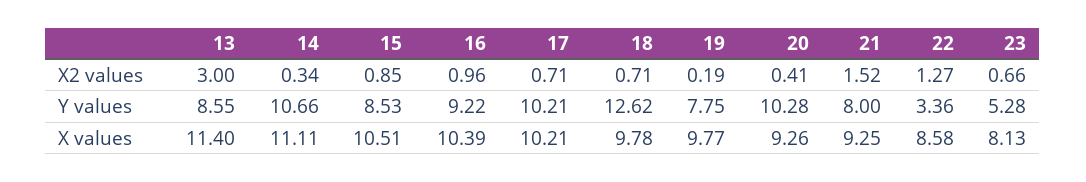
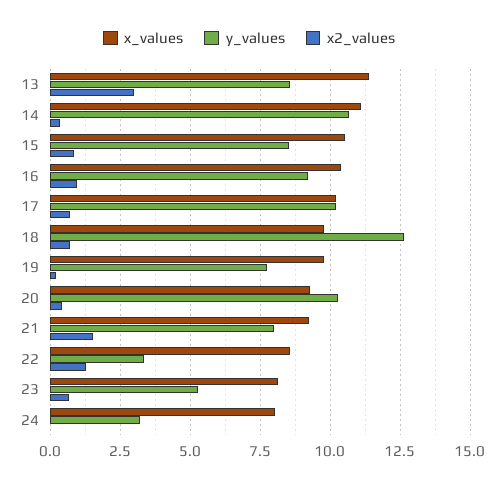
X values, 24: none -> 8
Y values, 24: none -> 3.25
X2 values, 24: none -> 0

